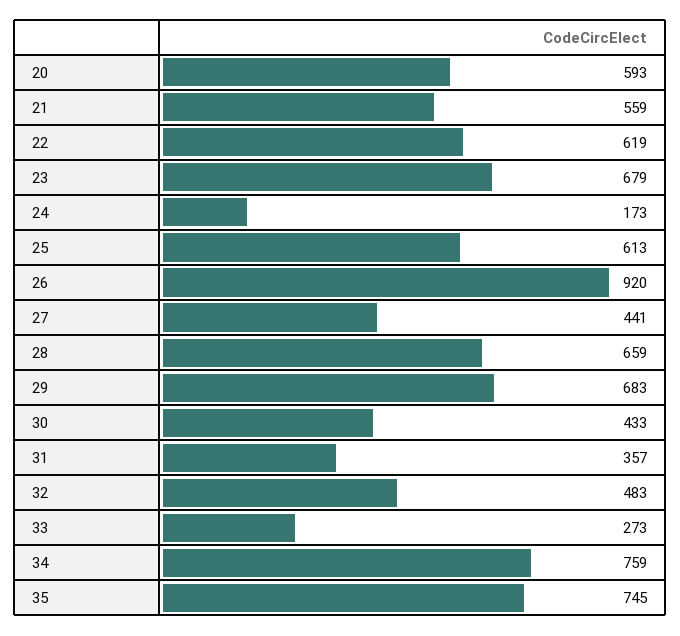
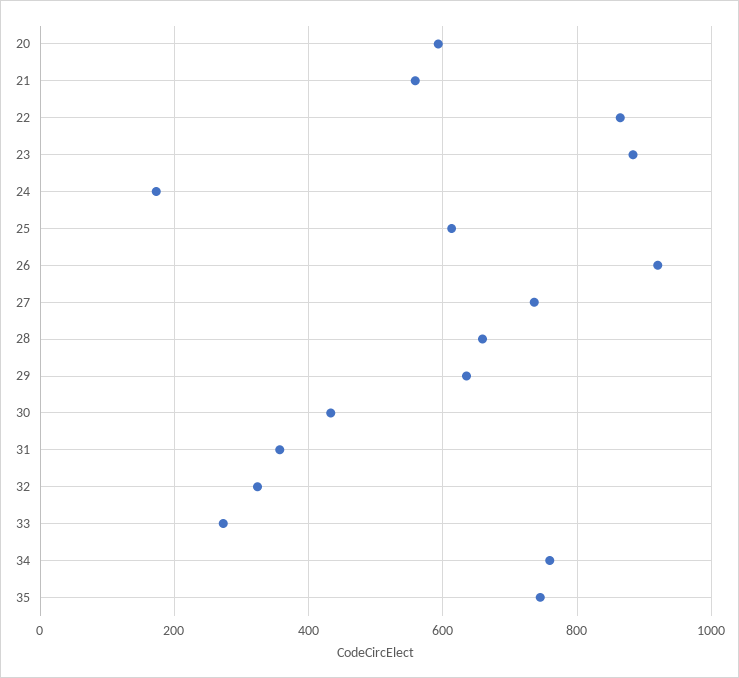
22: 619 -> 860
23: 679 -> 880
27: 441 -> 740
29: 683 -> 640
32: 483 -> 320

